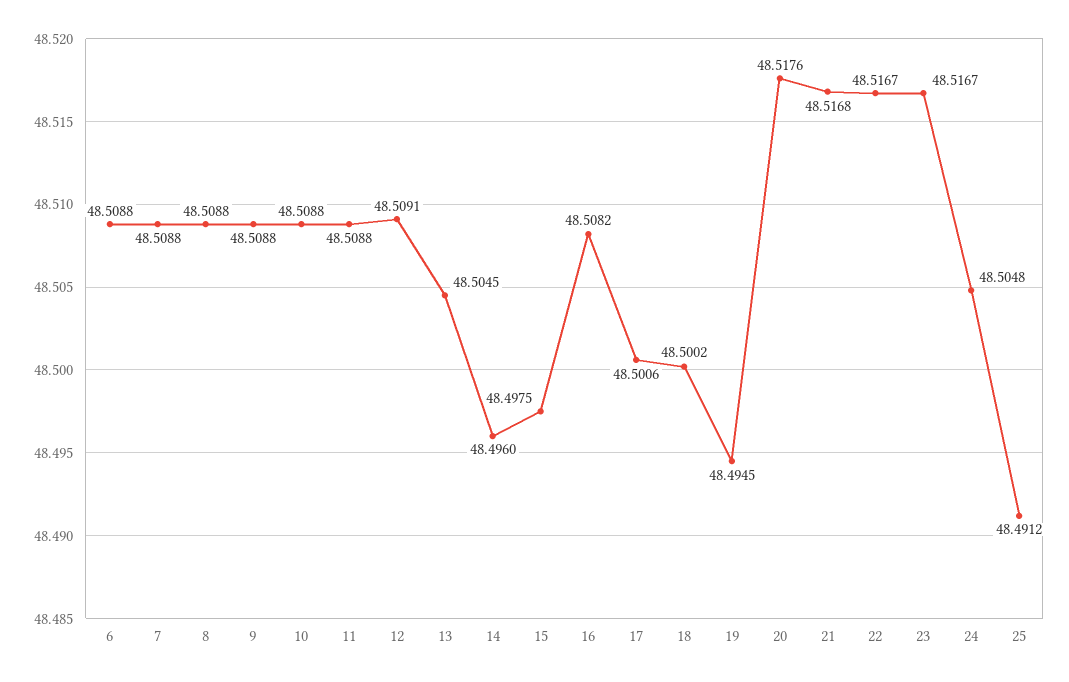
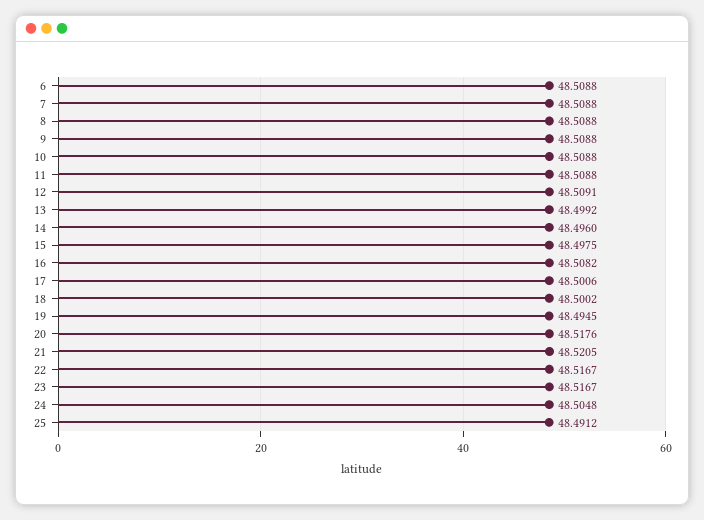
13: 48.5045 -> 48.4992
21: 48.5168 -> 48.5205

